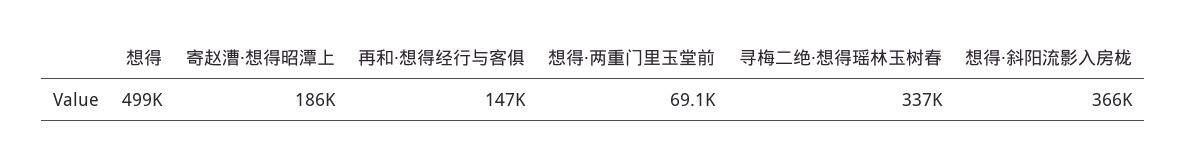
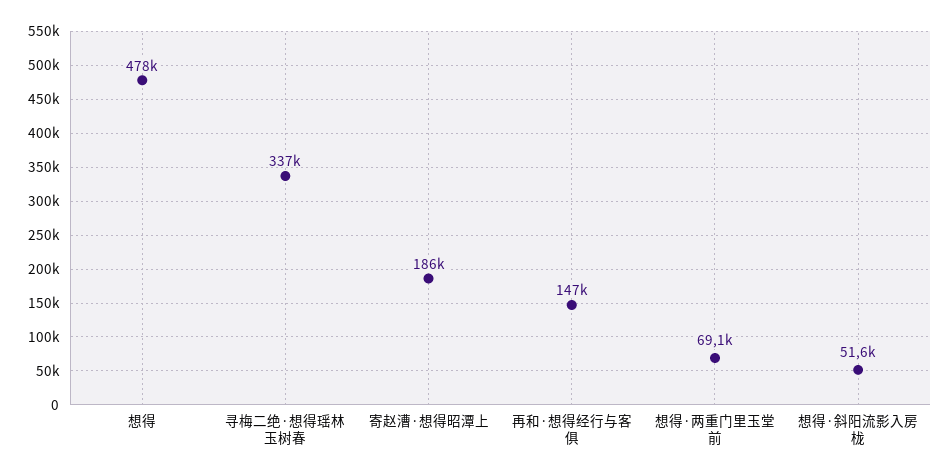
想得: 499000 -> 478000
想得·斜阳流影入房栊: 366000 -> 51600

